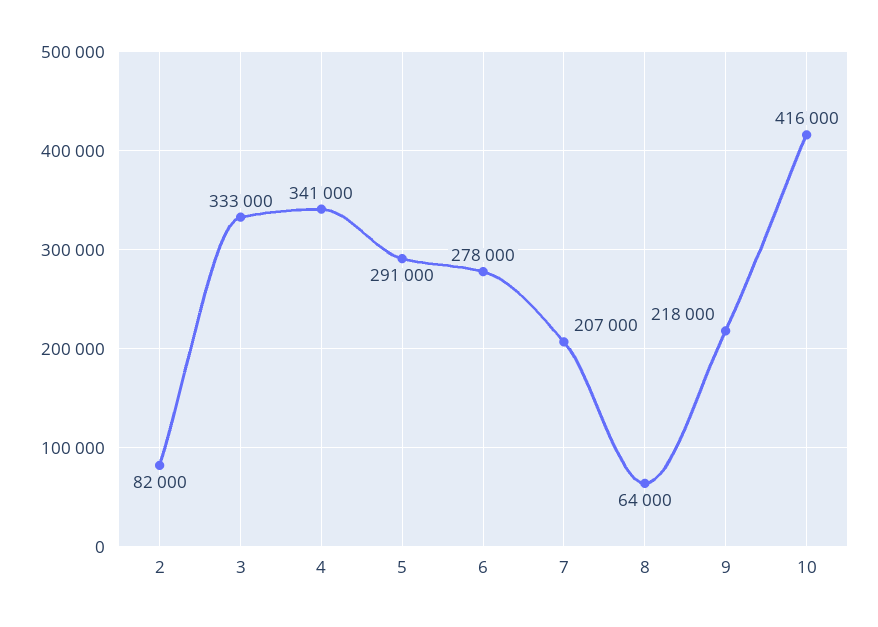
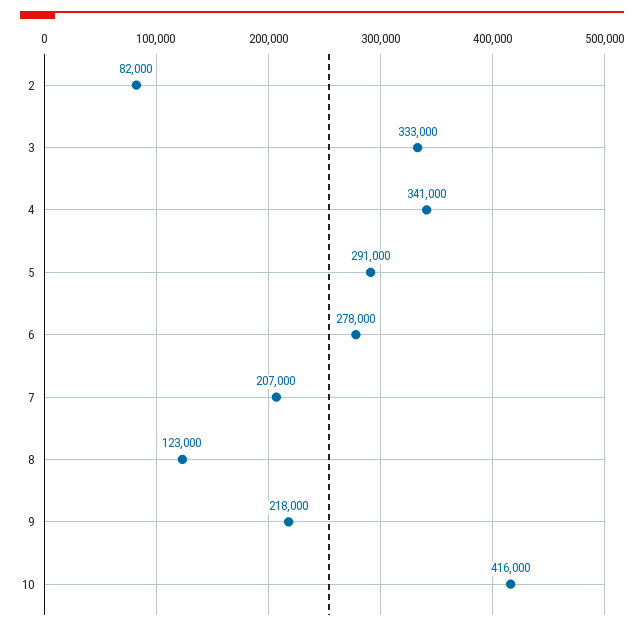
8: 64000 -> 123000

